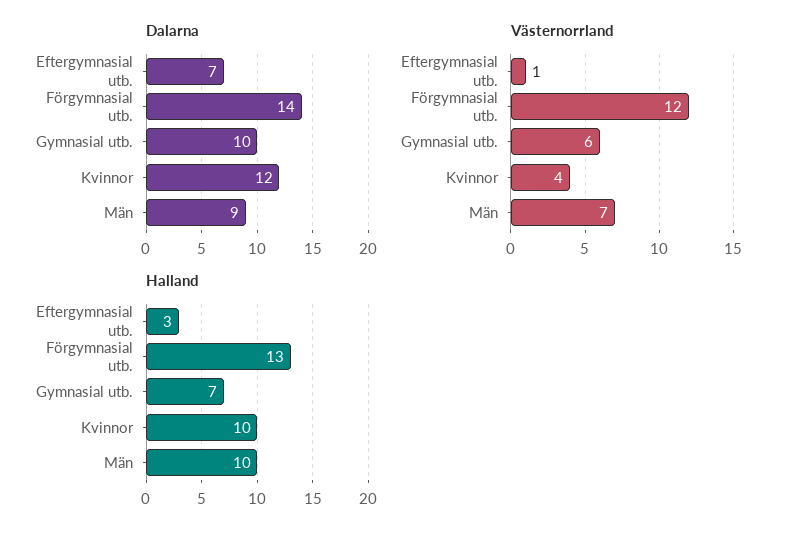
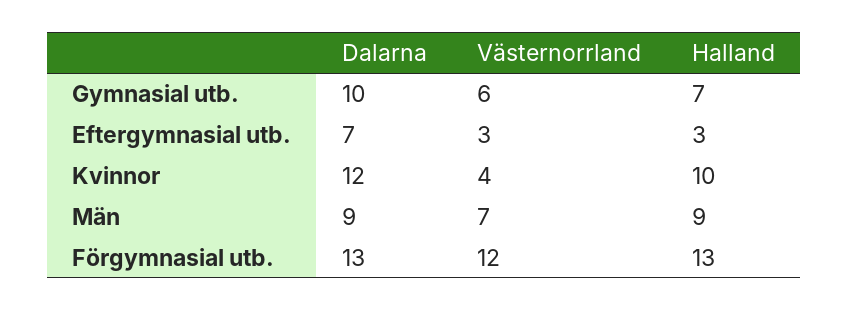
Dalarna, Förgymnasial utb.: 14 -> 13
Västernorrland, Eftergymnasial utb.: 1 -> 3
Halland, Män: 10 -> 9

